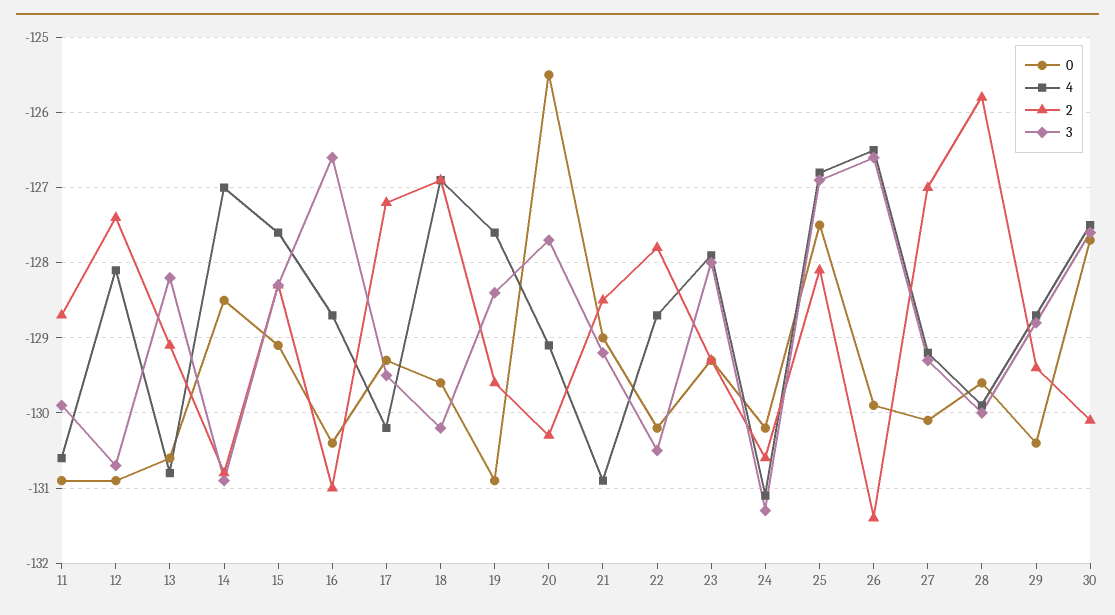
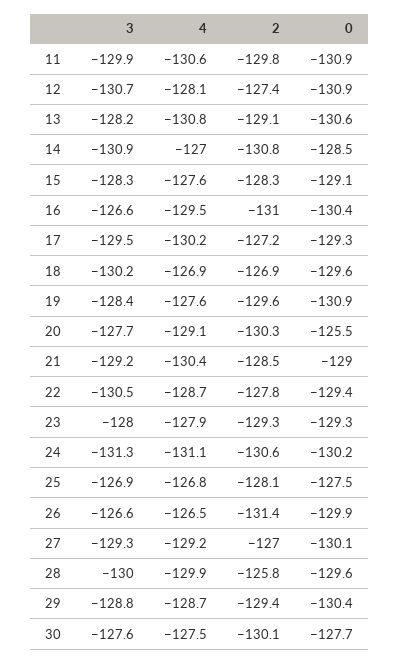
2, 11: -128.7 -> -129.8
4, 16: -128.7 -> -129.5
4, 21: -130.9 -> -130.4
0, 22: -130.2 -> -129.4

